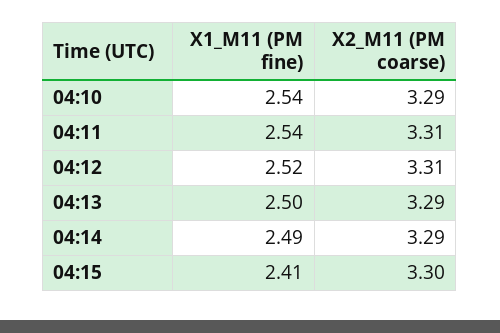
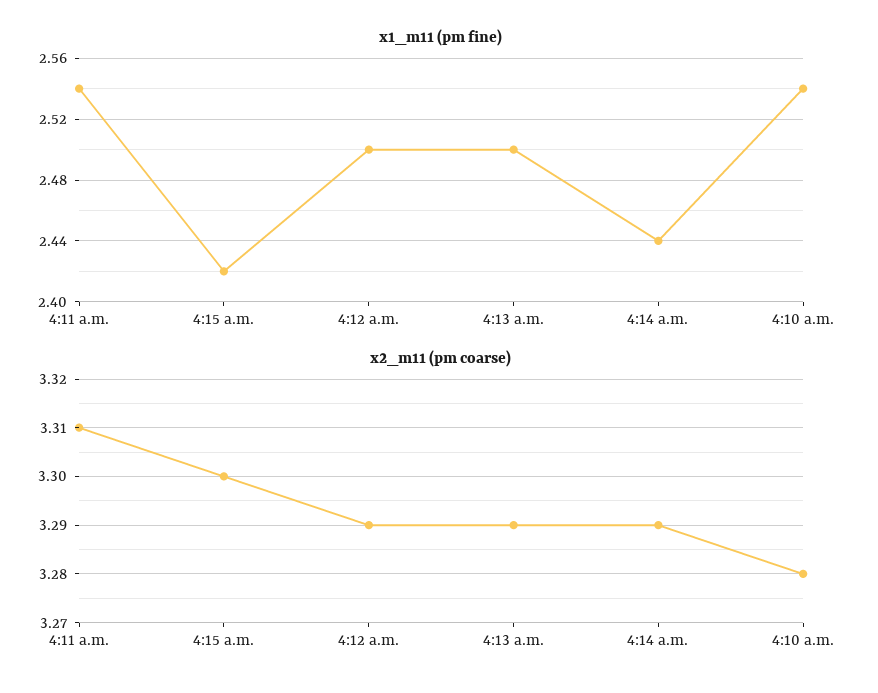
X2_M11 (PM coarse), 04:10: 3.29 -> 3.28
X1_M11 (PM fine), 04:12: 2.52 -> 2.5
X2_M11 (PM coarse), 04:12: 3.31 -> 3.29
X1_M11 (PM fine), 04:14: 2.49 -> 2.44
X1_M11 (PM fine), 04:15: 2.41 -> 2.42

